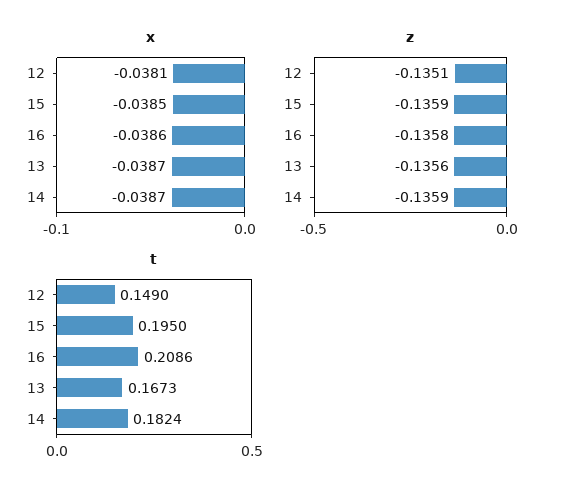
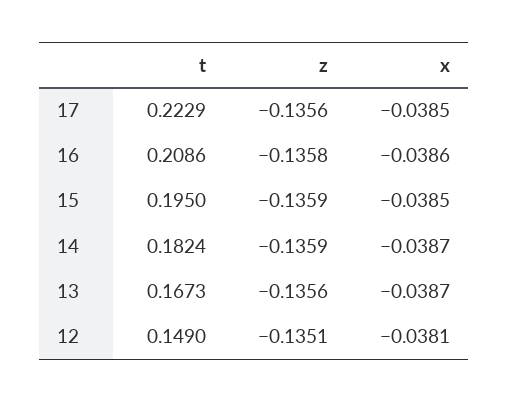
t, 17: none -> 0.2229
z, 17: none -> -0.1356
x, 17: none -> -0.0385

